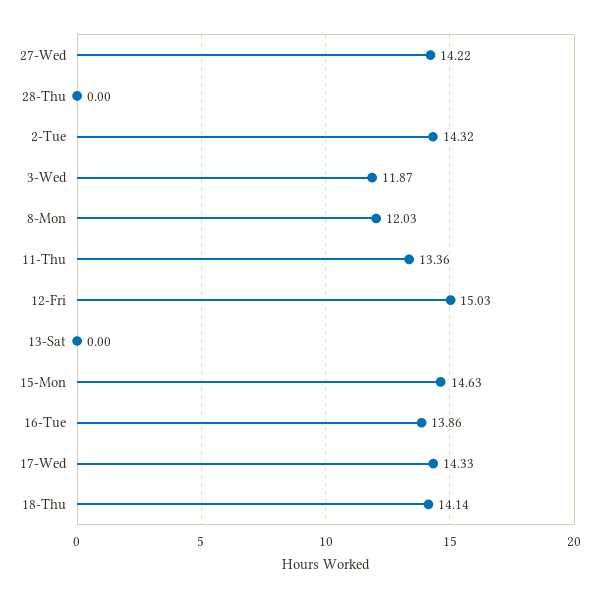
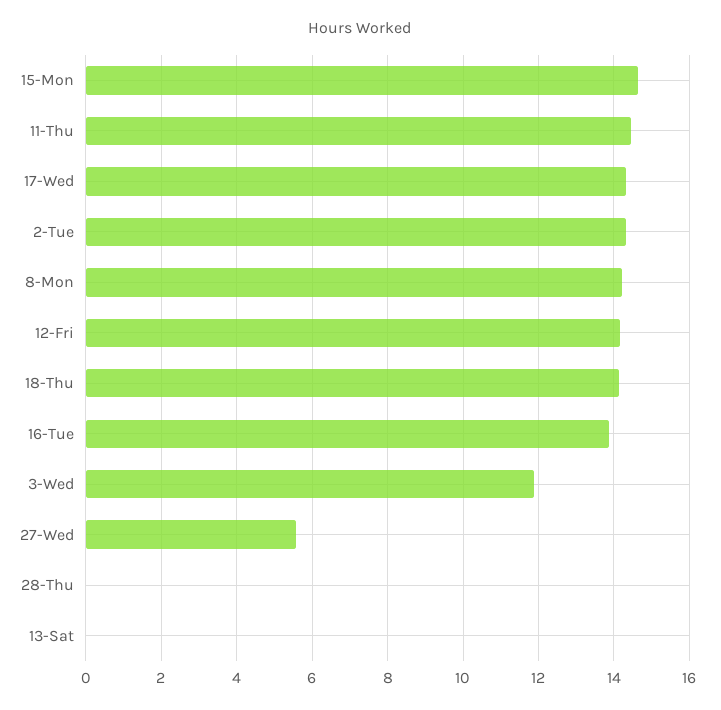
27-Wed: 14.22 -> 5.6
8-Mon: 12.03 -> 14.2
11-Thu: 13.36 -> 14.4
12-Fri: 15.03 -> 14.2

